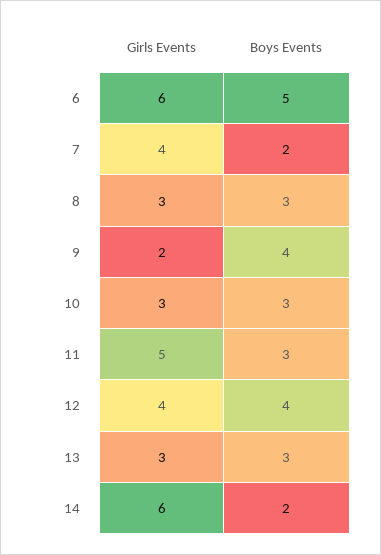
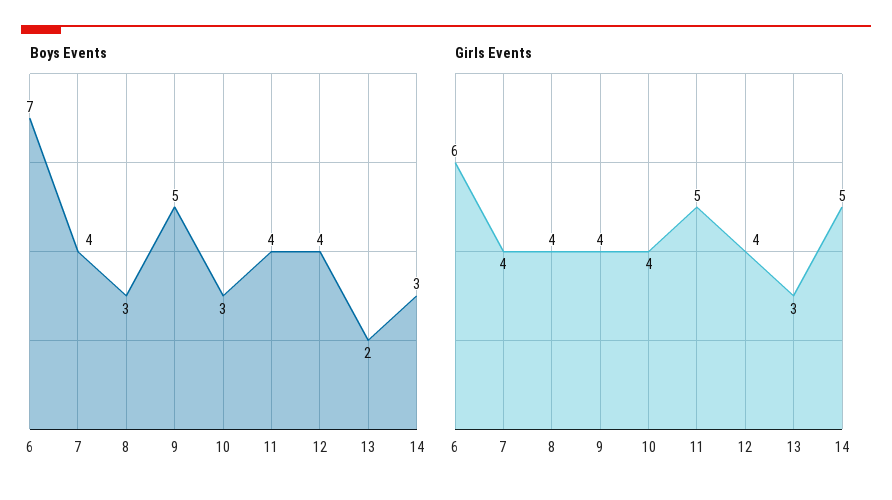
Boys Events, 6: 5 -> 7
Boys Events, 7: 2 -> 4
Girls Events, 8: 3 -> 4
Girls Events, 9: 2 -> 4
Boys Events, 9: 4 -> 5
Girls Events, 10: 3 -> 4
Boys Events, 11: 3 -> 4
Boys Events, 13: 3 -> 2
Girls Events, 14: 6 -> 5
Boys Events, 14: 2 -> 3

